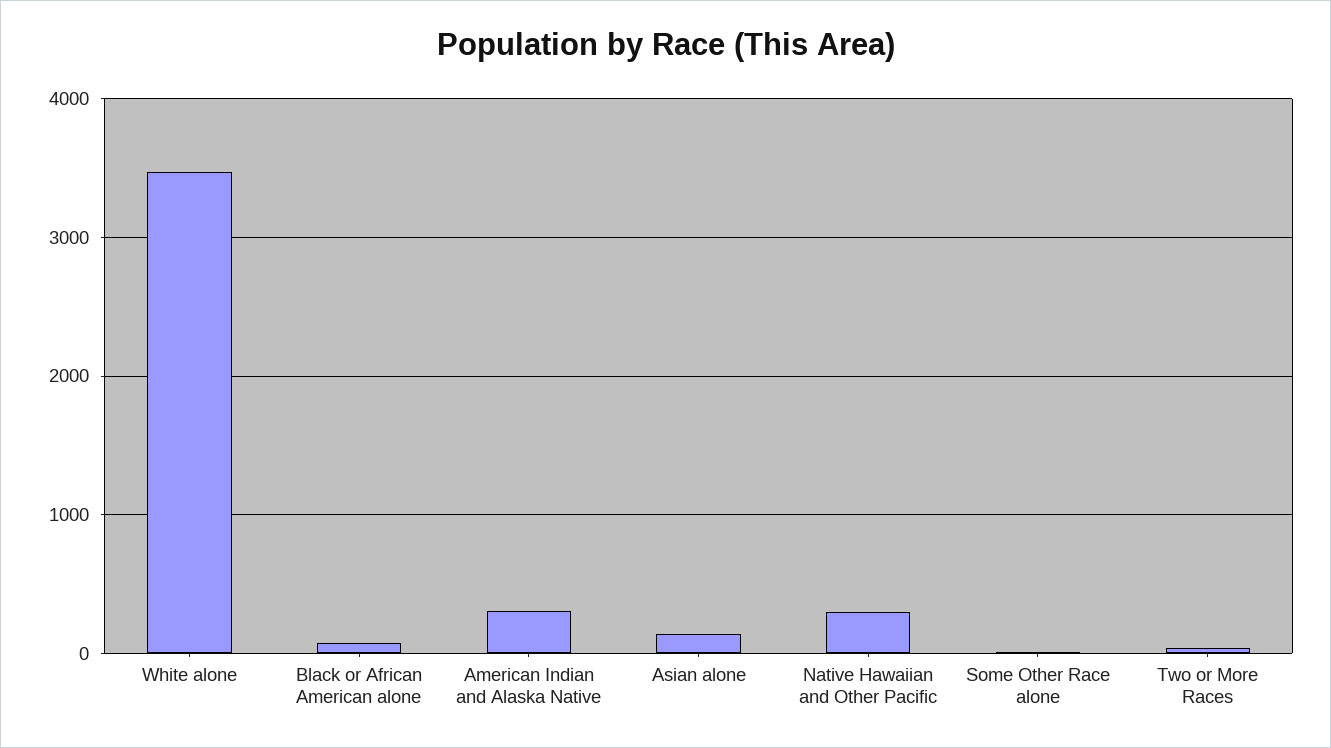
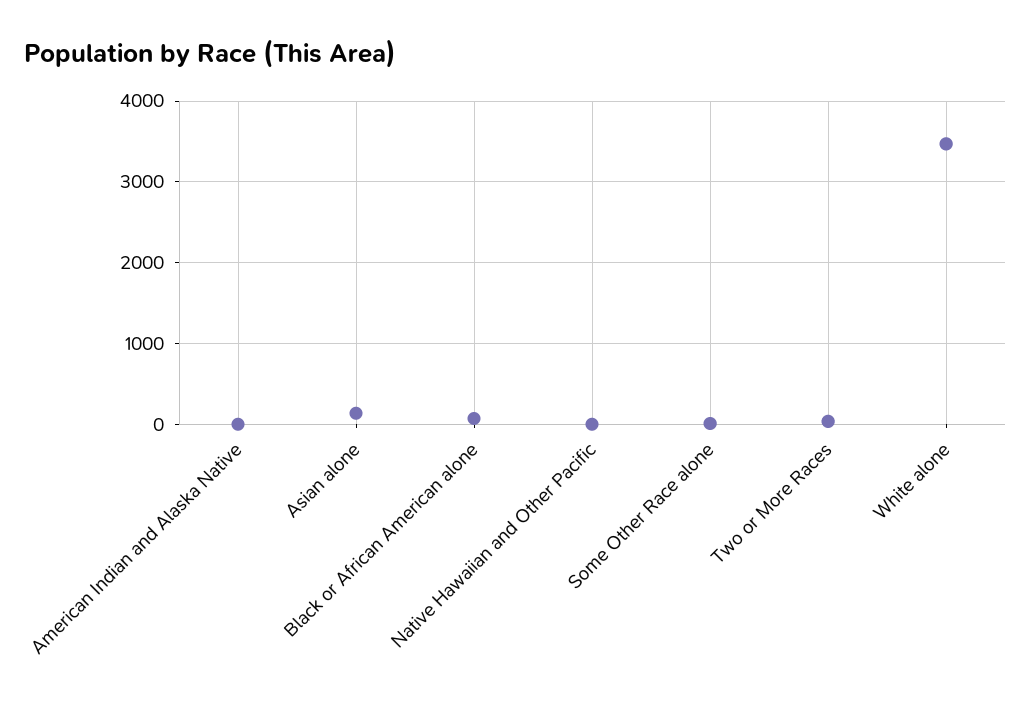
American Indian and Alaska Native: 300 -> 0
Native Hawaiian and Other Pacific: 300 -> 0

